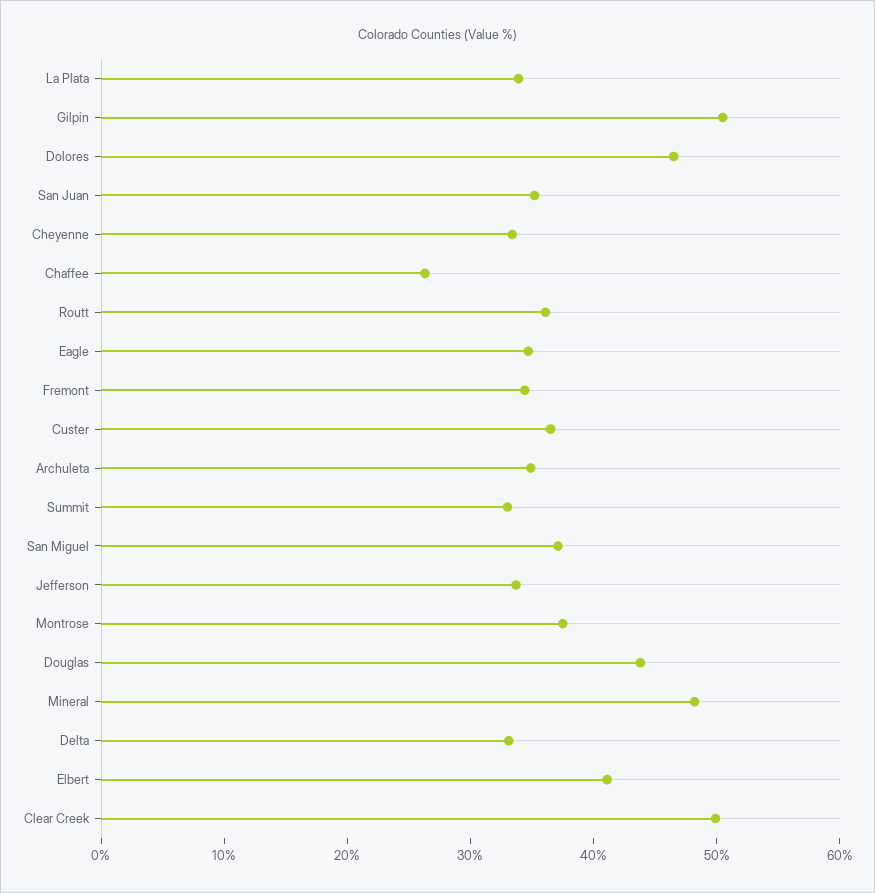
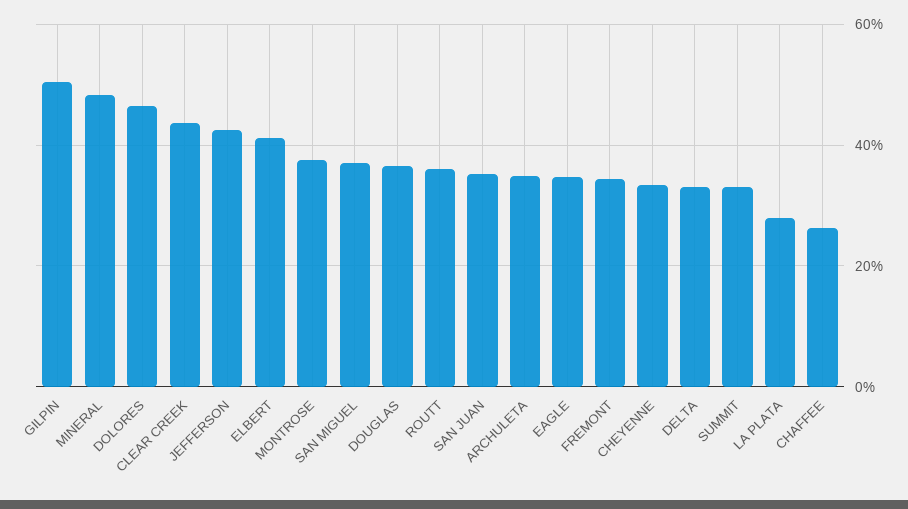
La Plata: 34 -> 28
Custer: 36 -> none
Jefferson: 34 -> 42
Douglas: 44 -> 36
Clear Creek: 50 -> 44

